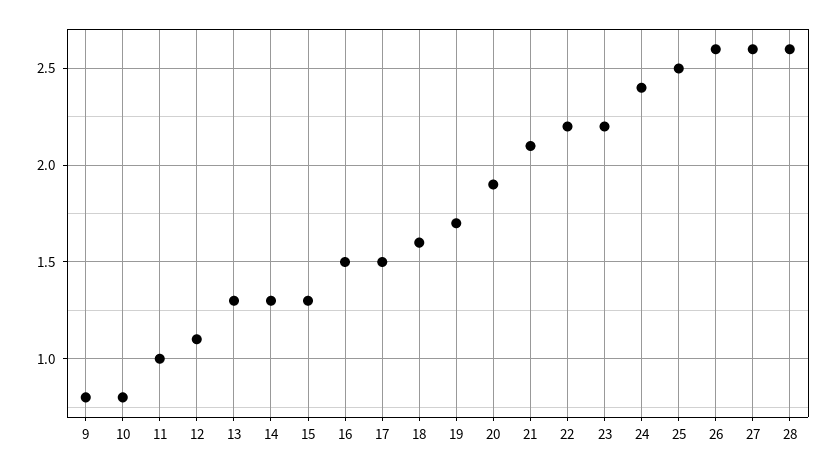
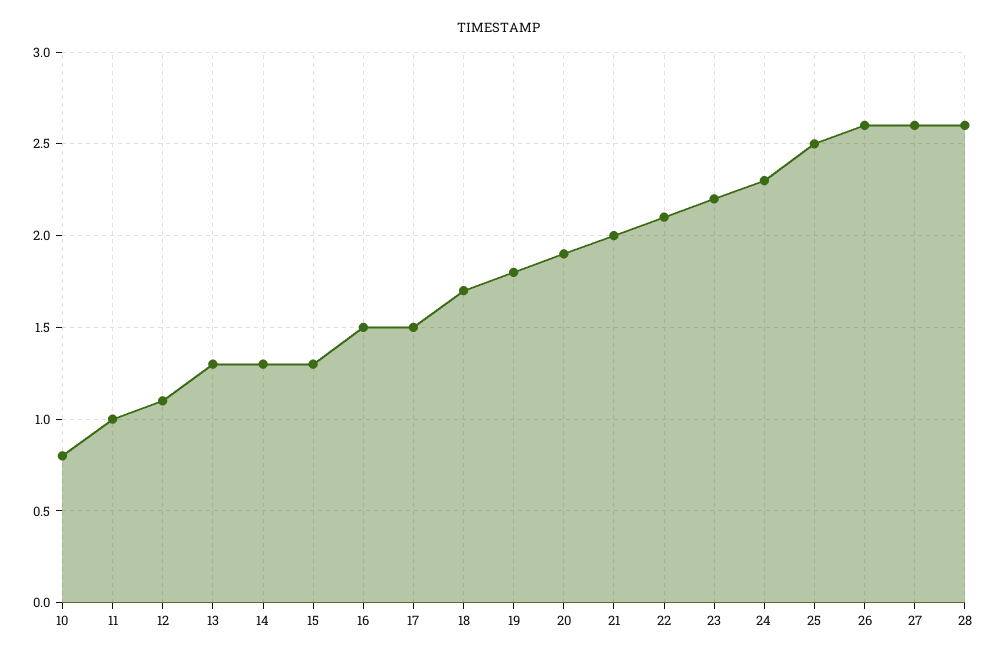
9: 0.8 -> none
18: 1.6 -> 1.7
19: 1.7 -> 1.8
21: 2.1 -> 2
22: 2.2 -> 2.1
24: 2.4 -> 2.3

